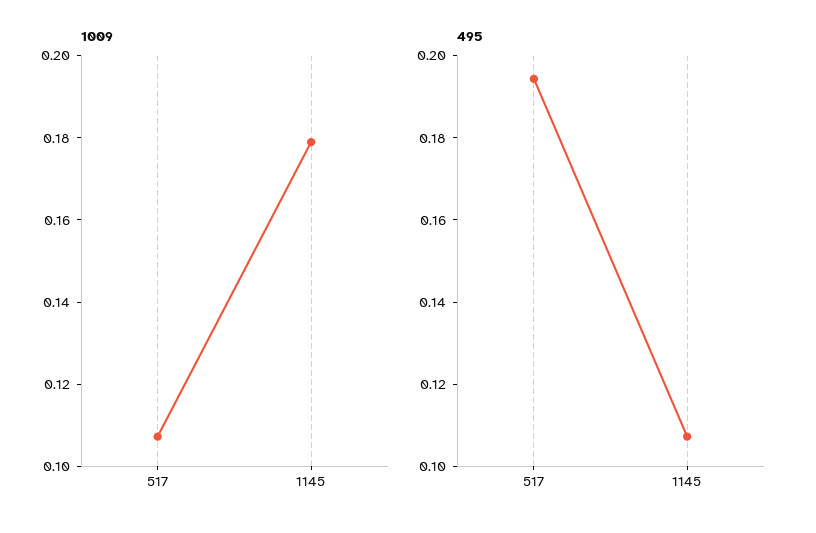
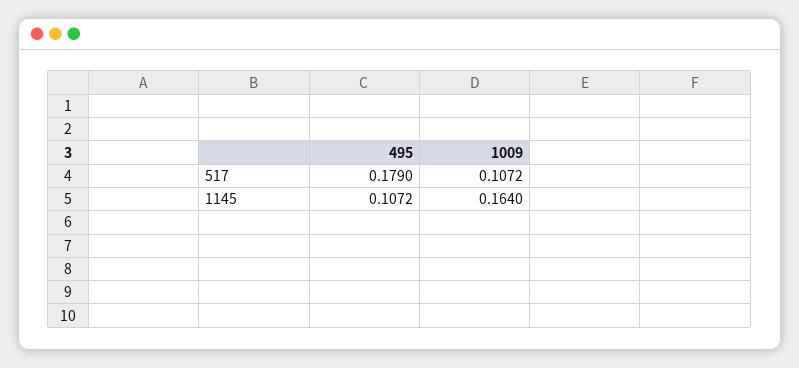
1009, 1145: 0.18 -> 0.164
495, 517: 0.195 -> 0.179

